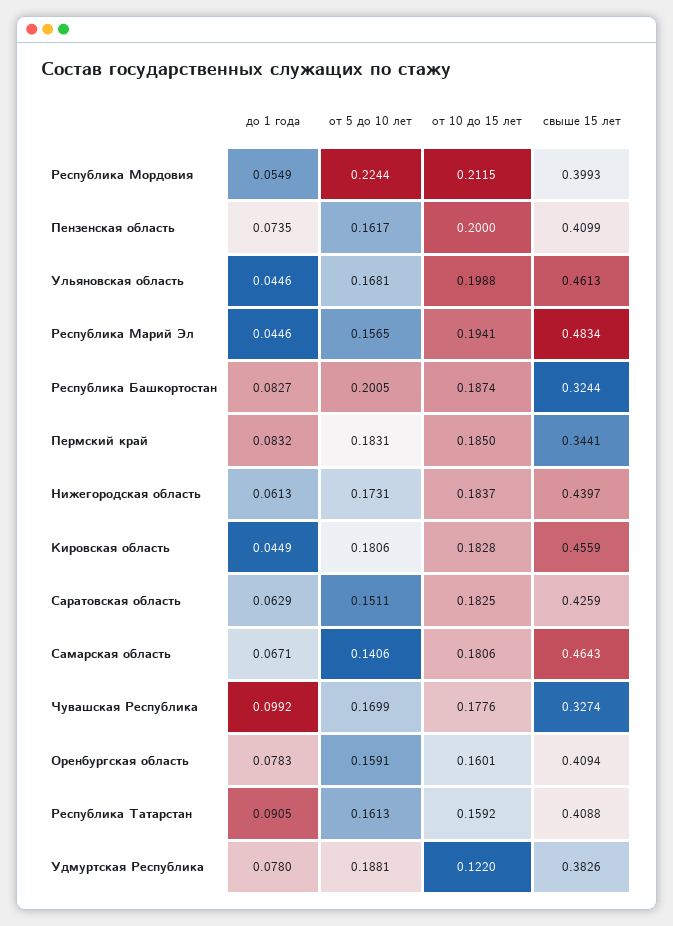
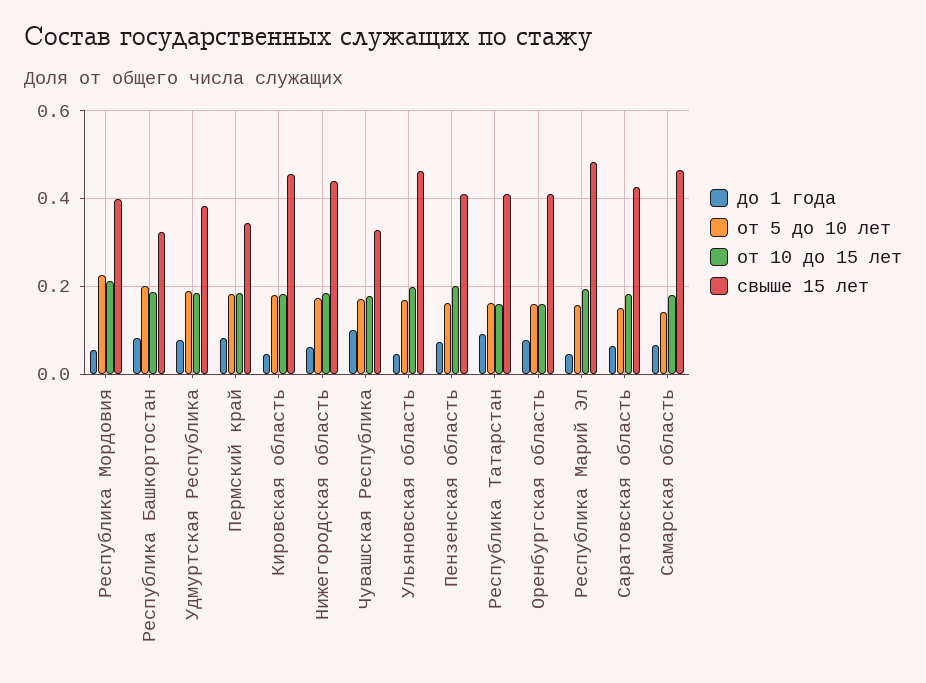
от 10 до 15 лет, Удмуртская Республика: 0.122 -> 0.18

